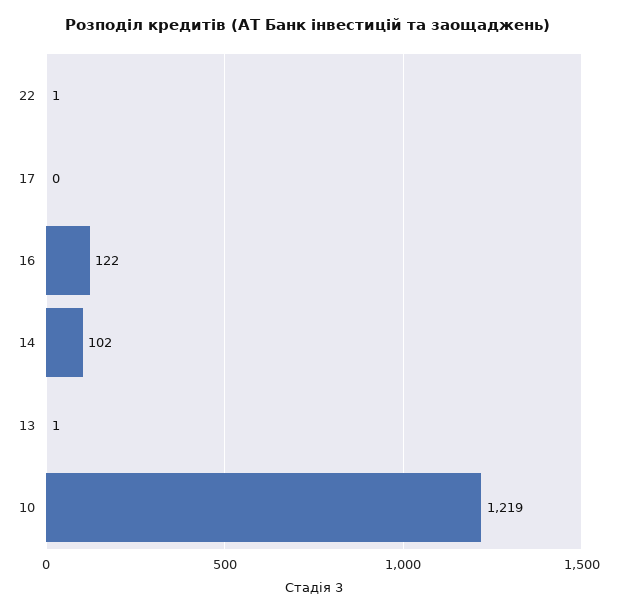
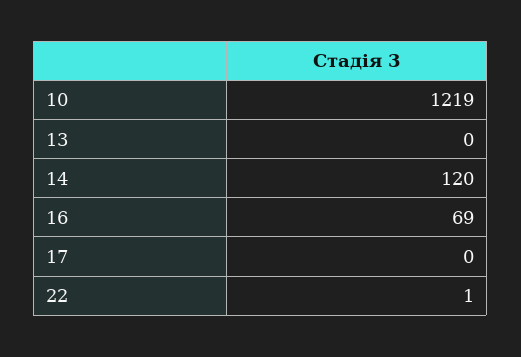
16: 122 -> 69
14: 102 -> 120
13: 1 -> 0

